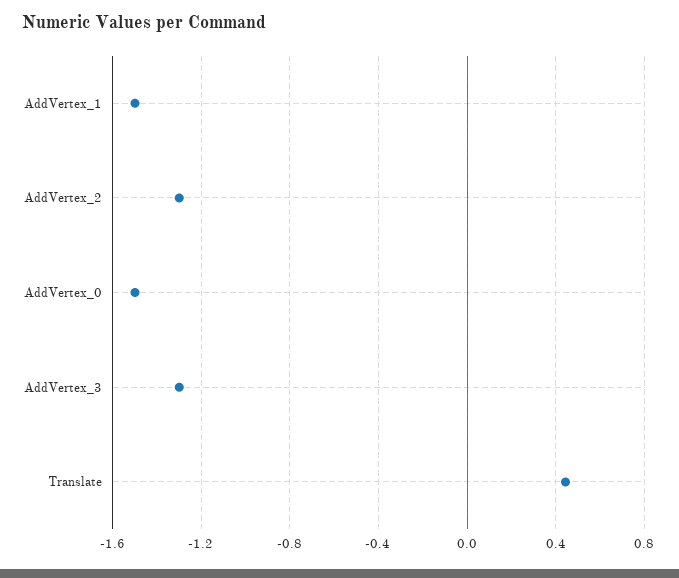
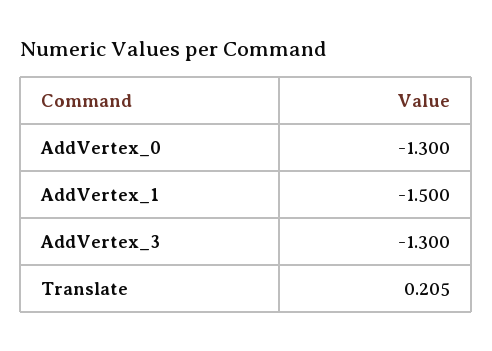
AddVertex_2: -1.3 -> none
AddVertex_0: -1.5 -> -1.3
Translate: 0.45 -> 0.205

